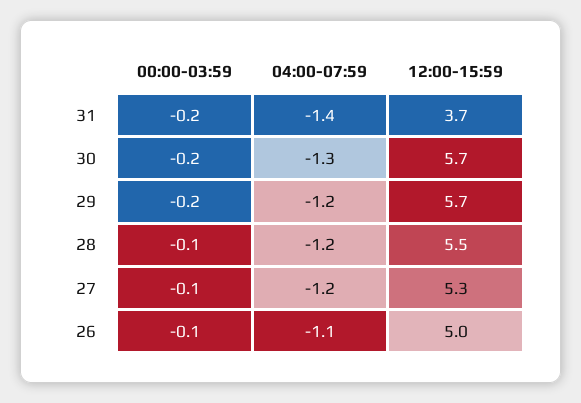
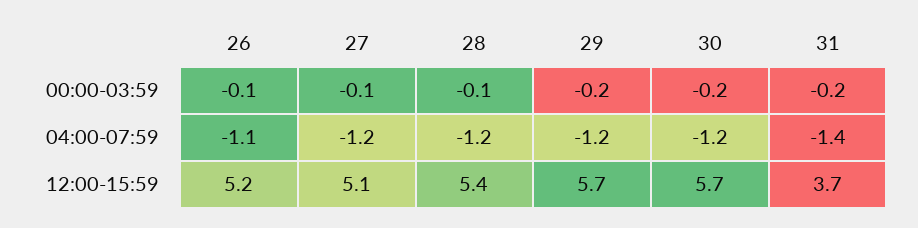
04:00-07:59, 30: -1.3 -> -1.2
12:00-15:59, 28: 5.5 -> 5.4
12:00-15:59, 27: 5.3 -> 5.1
12:00-15:59, 26: 5 -> 5.2

